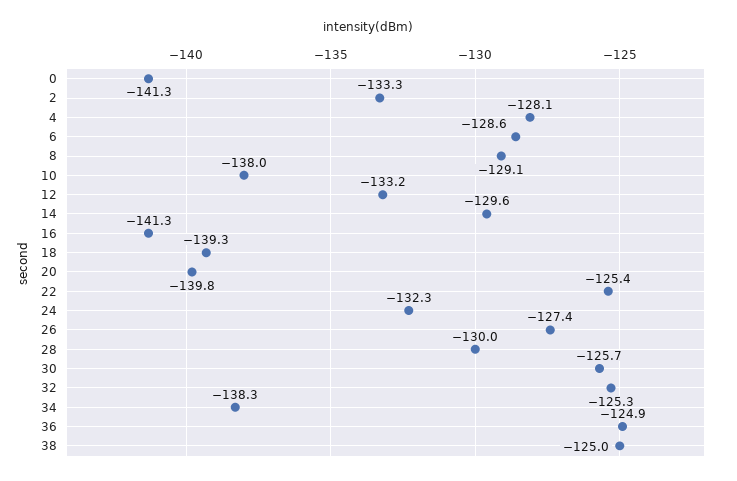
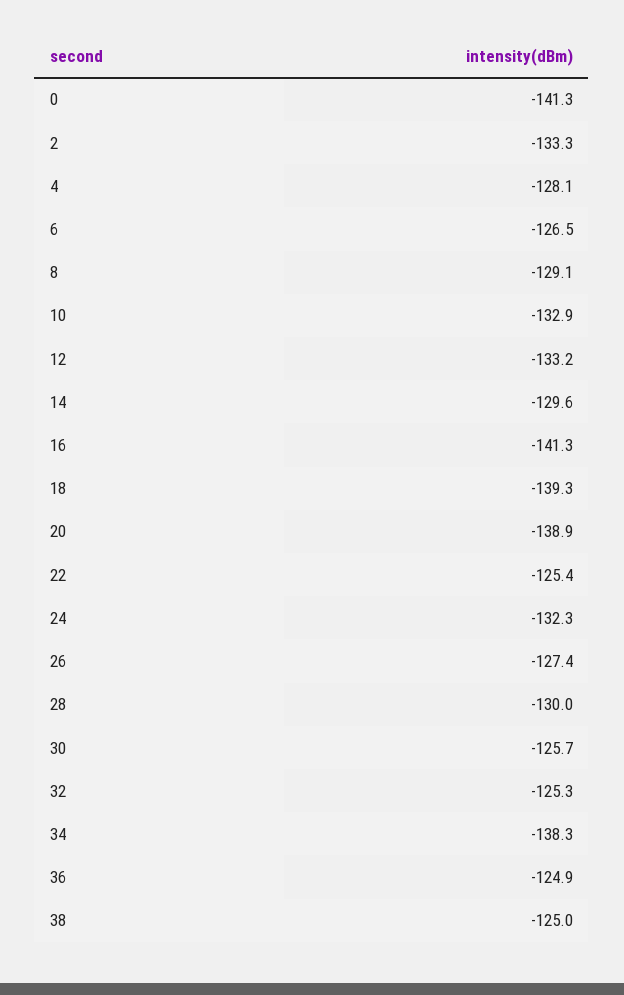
6: -128.6 -> -126.5
10: -138 -> -132.9
20: -139.8 -> -138.9

